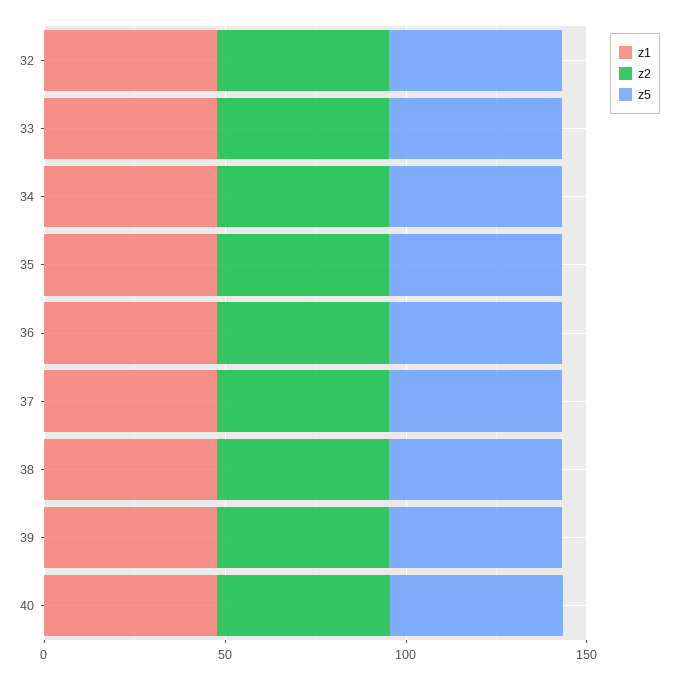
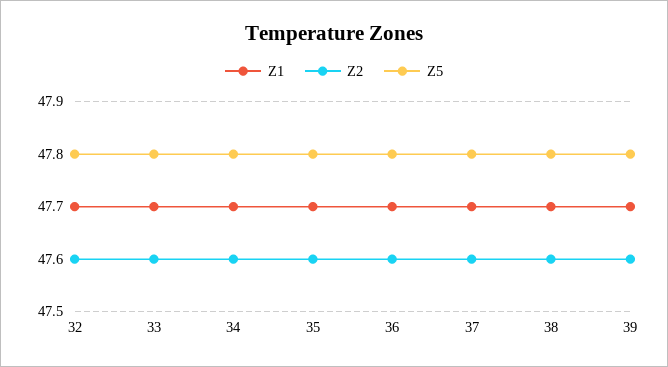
z1, 40: 50 -> none
z2, 40: 50 -> none
z5, 40: 50 -> none

